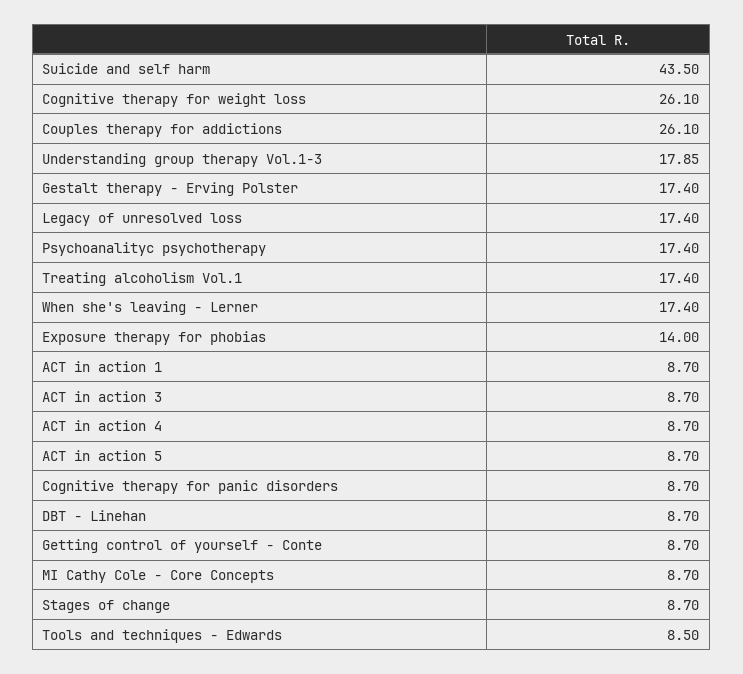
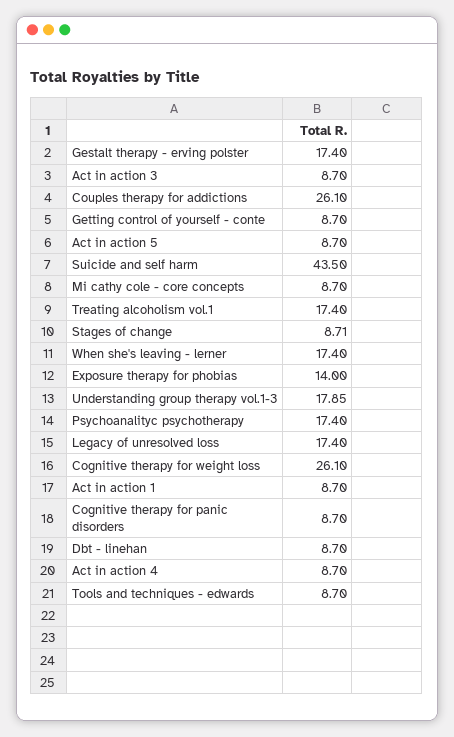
Stages of change: 8.7 -> 8.71
Tools and techniques - Edwards: 8.5 -> 8.7

